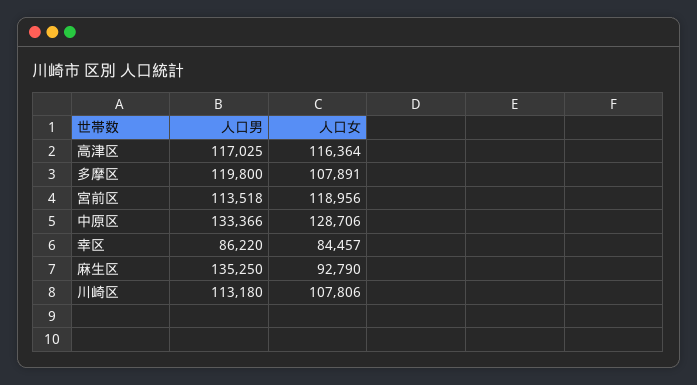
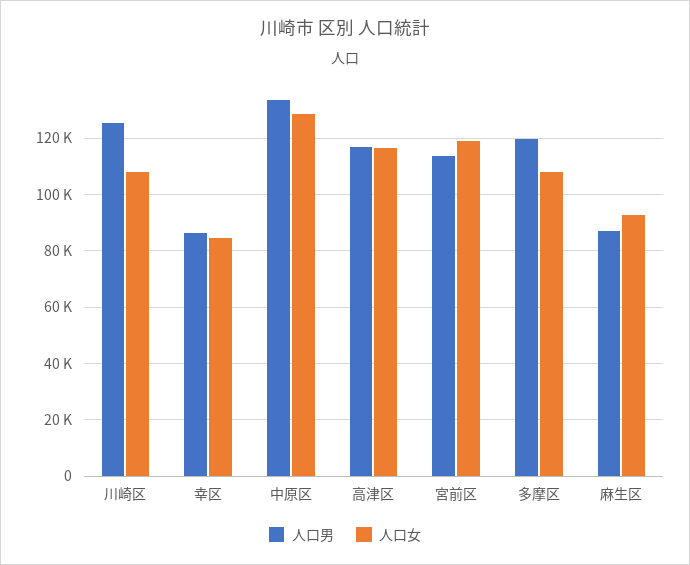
人口男, 麻生区: 135250 -> 87500
人口男, 川崎区: 113180 -> 125000

